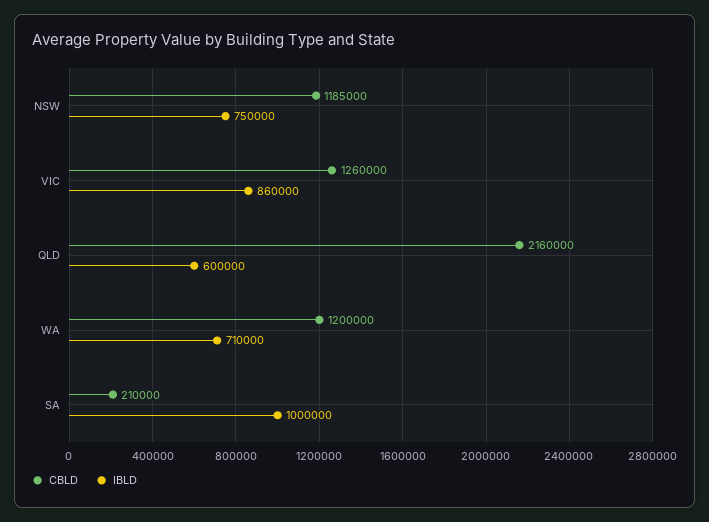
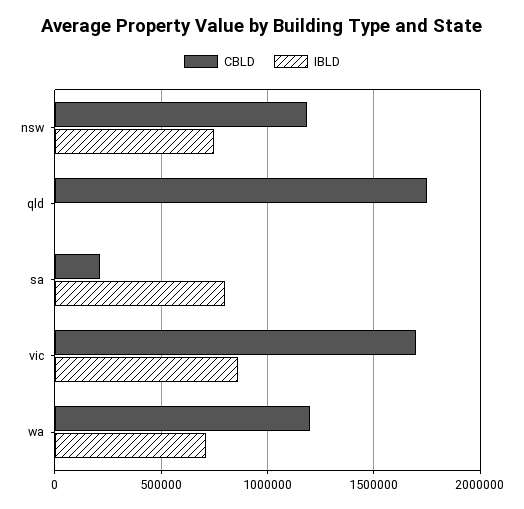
CBLD, VIC: 1260000 -> 1700000
CBLD, QLD: 2160000 -> 1750000
IBLD, QLD: 600000 -> 0
IBLD, SA: 1000000 -> 800000

